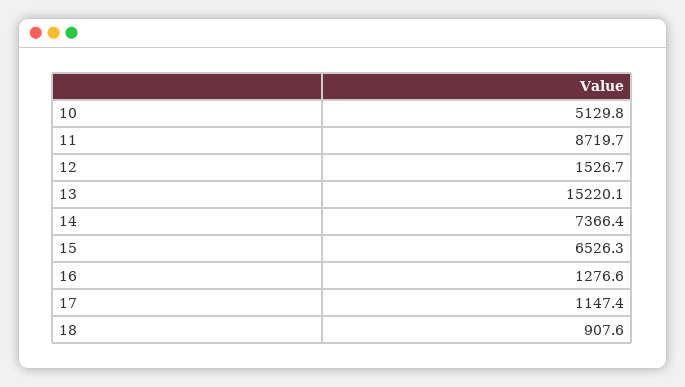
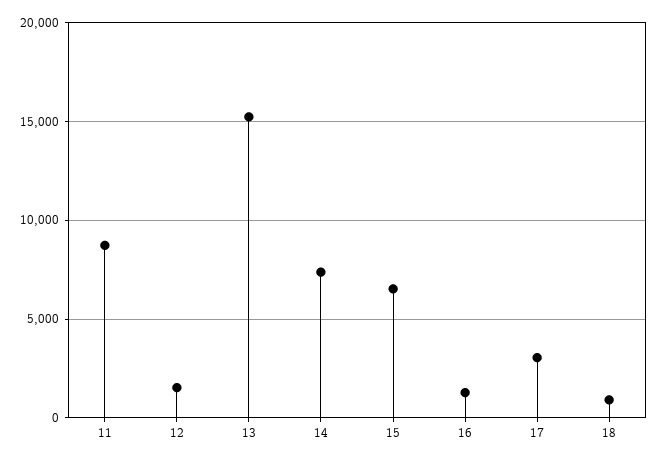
10: 5129.8 -> none
17: 1147.4 -> 3000

